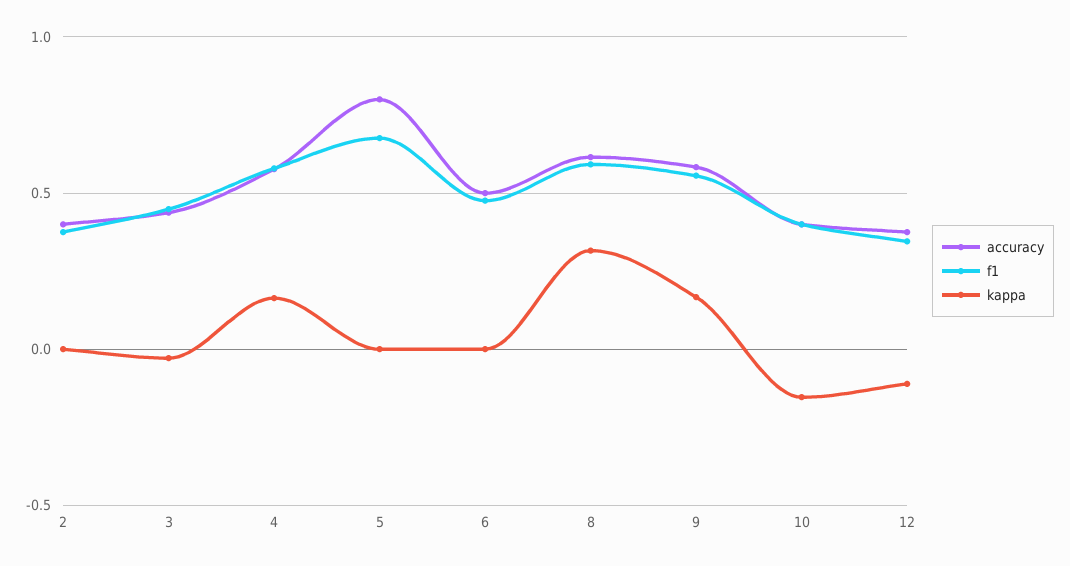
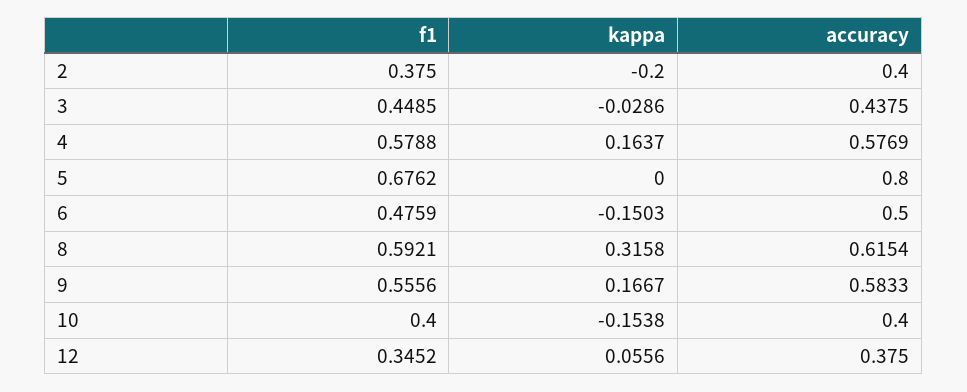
kappa, 2: 0 -> -0.2
kappa, 6: 0 -> -0.1503
kappa, 12: -0.1 -> 0.0556

